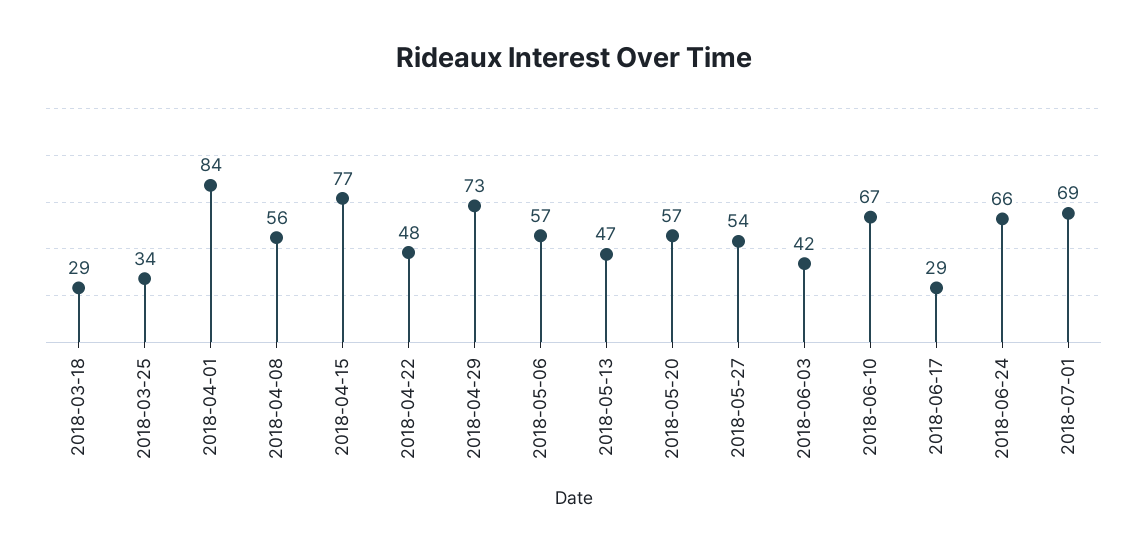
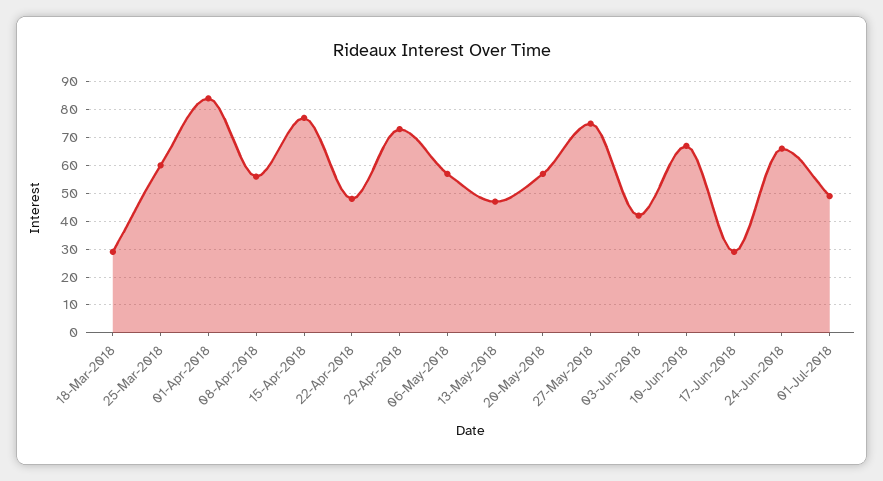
2018-03-25: 34 -> 60
2018-05-27: 54 -> 75
2018-07-01: 69 -> 50

